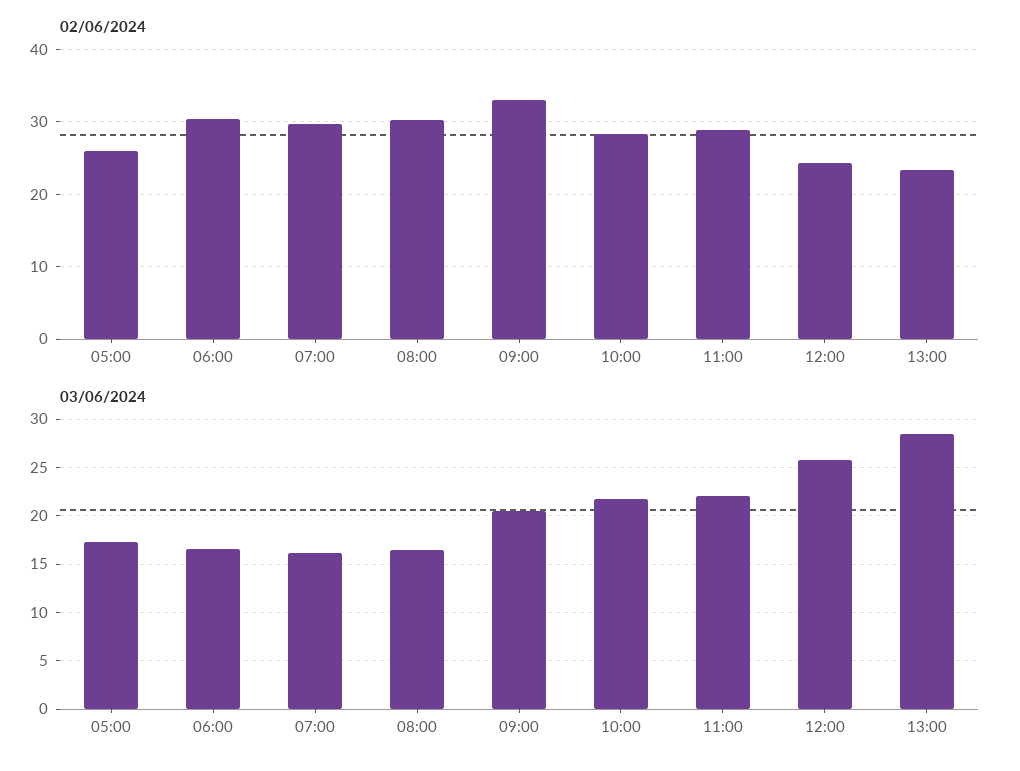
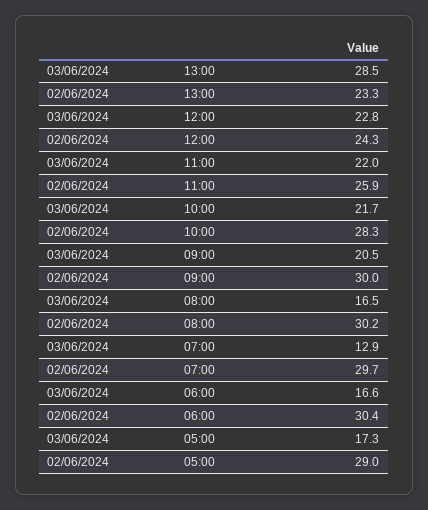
02/06/2024, 05:00: 26 -> 29
02/06/2024, 09:00: 33 -> 30
02/06/2024, 11:00: 29 -> 25.9
03/06/2024, 07:00: 16 -> 12.9
03/06/2024, 12:00: 26 -> 22.8

